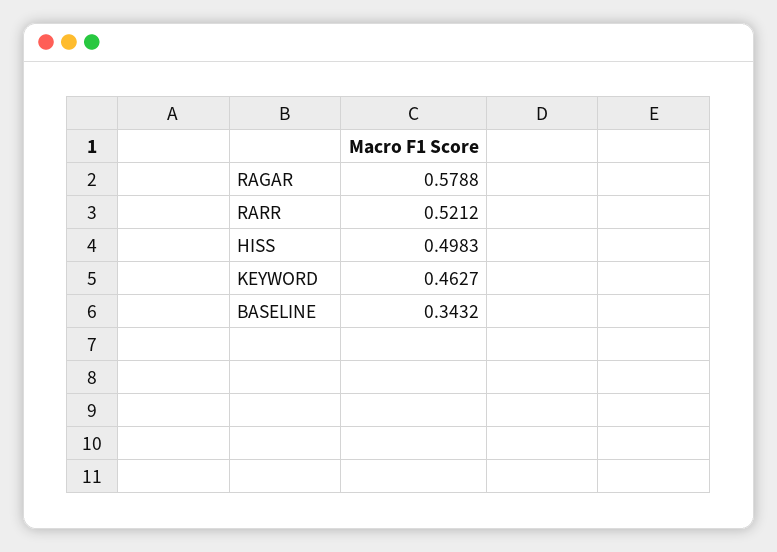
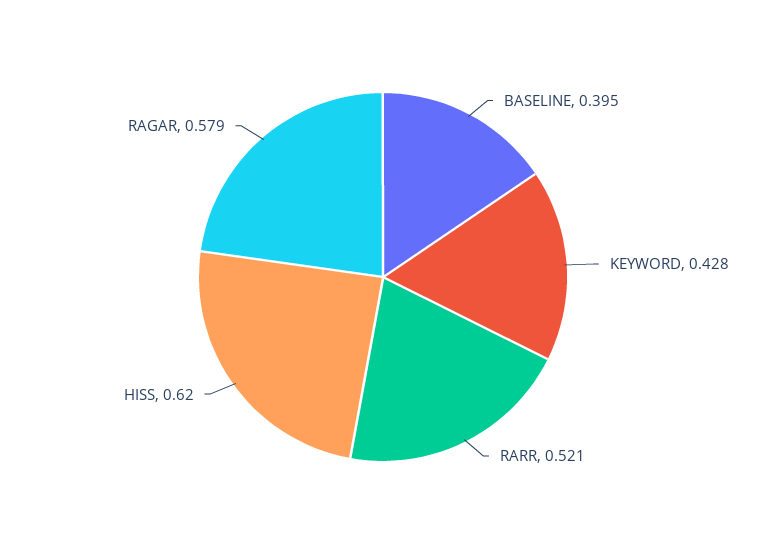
HISS: 0.4983 -> 0.62
KEYWORD: 0.4627 -> 0.428
BASELINE: 0.3432 -> 0.395

